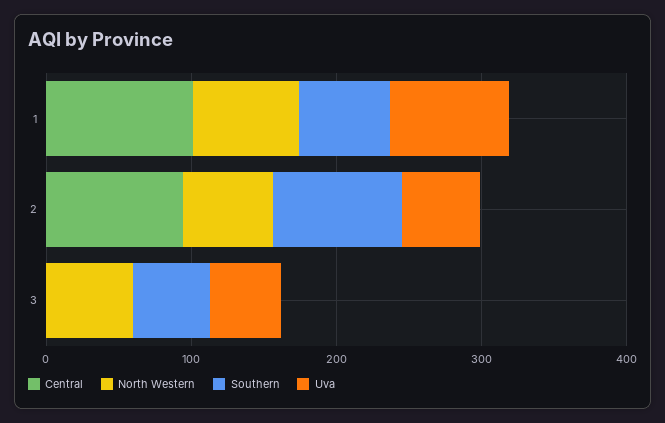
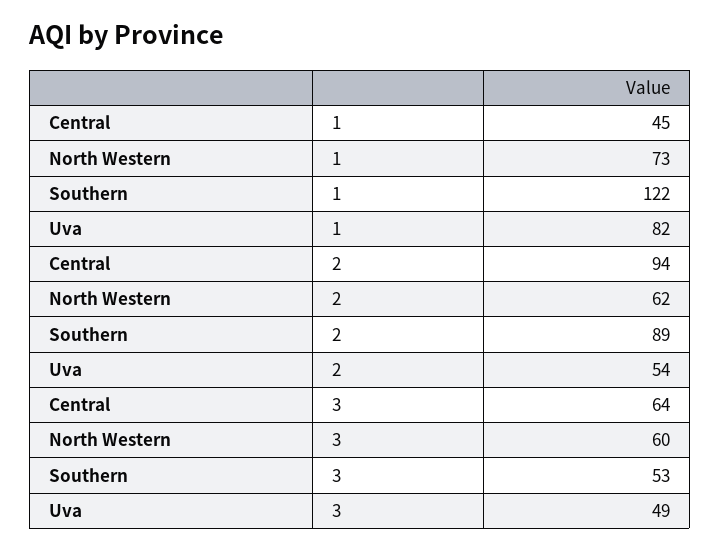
Central, 1: 100 -> 45
Southern, 1: 60 -> 122
Central, 3: 0 -> 64

